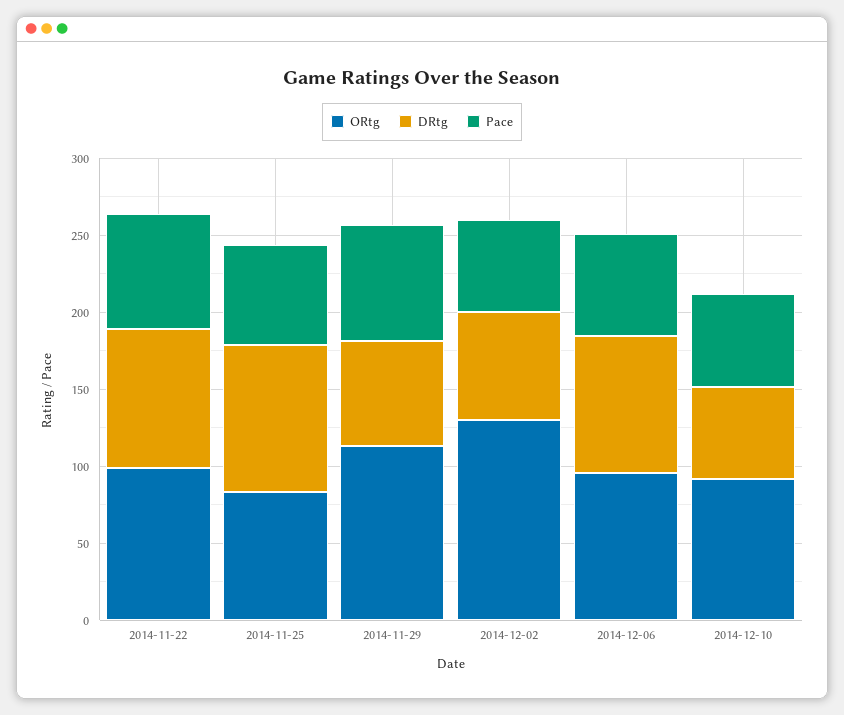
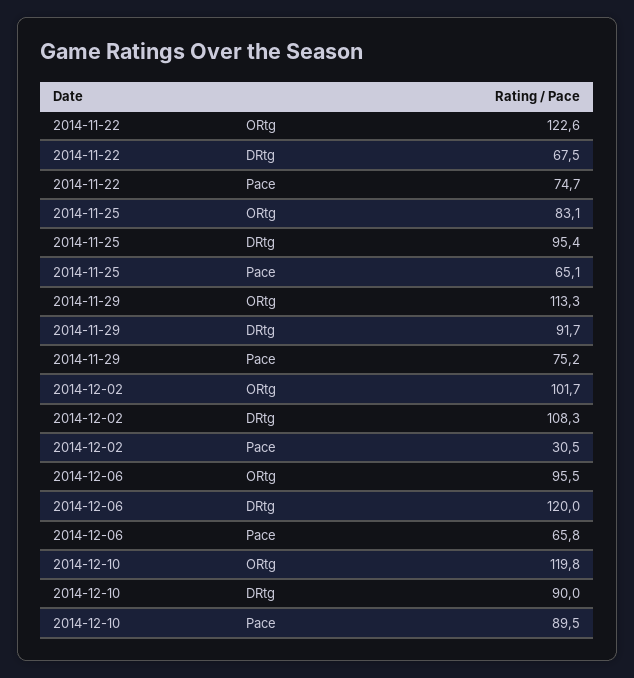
ORtg, 2014-11-22: 100 -> 122.6
DRtg, 2014-11-22: 90 -> 67.5
DRtg, 2014-11-29: 70 -> 91.7
ORtg, 2014-12-02: 130 -> 101.7
DRtg, 2014-12-02: 70 -> 108.3
Pace, 2014-12-02: 60 -> 30.5
DRtg, 2014-12-06: 90 -> 120
ORtg, 2014-12-10: 90 -> 119.8
DRtg, 2014-12-10: 60 -> 90
Pace, 2014-12-10: 60 -> 89.5

